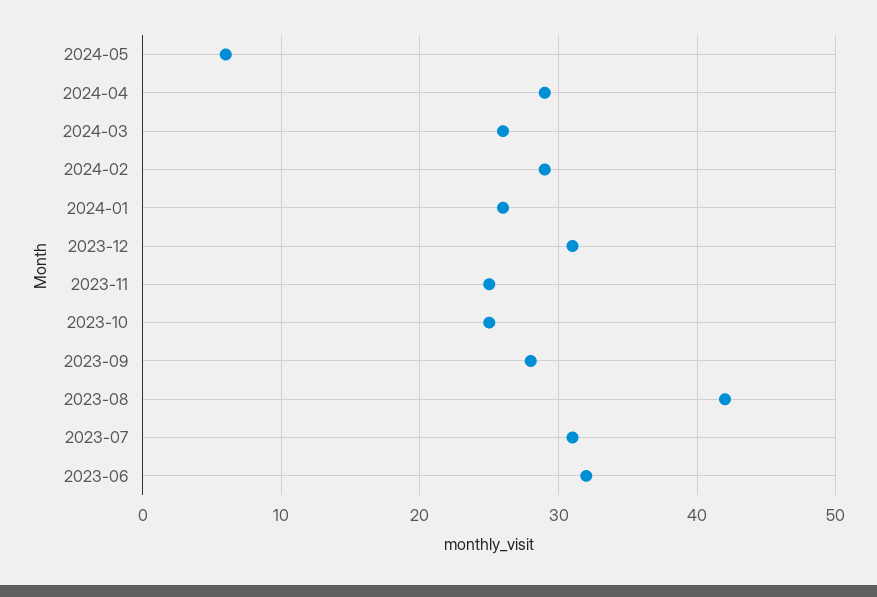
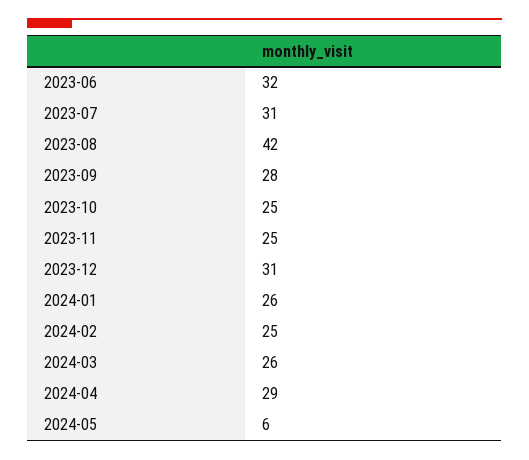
2024-02: 29 -> 25

